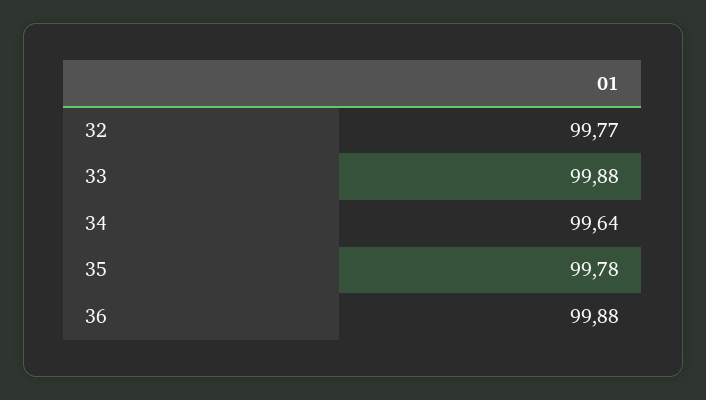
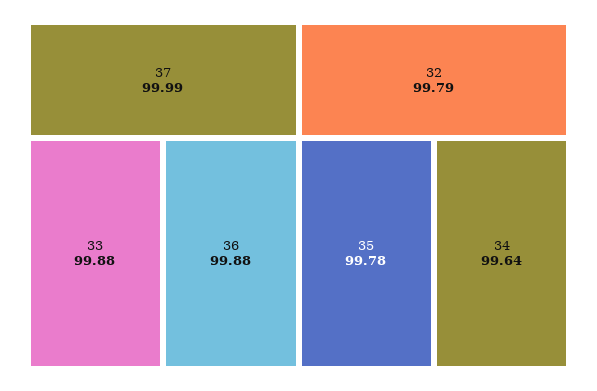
32: 99.77 -> 99.79
37: none -> 99.99

